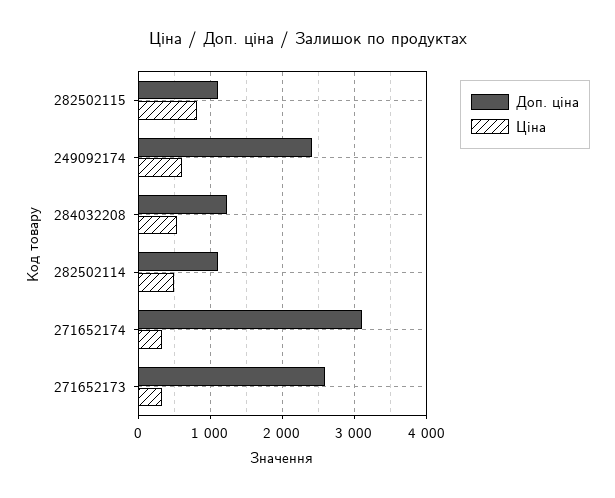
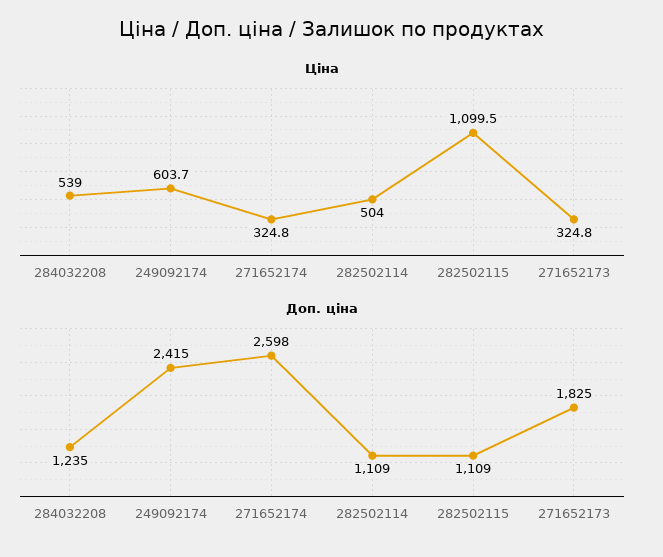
Ціна, 282502115: 800 -> 1099.5
Доп. ціна, 271652174: 3100 -> 2598
Доп. ціна, 271652173: 2600 -> 1825

